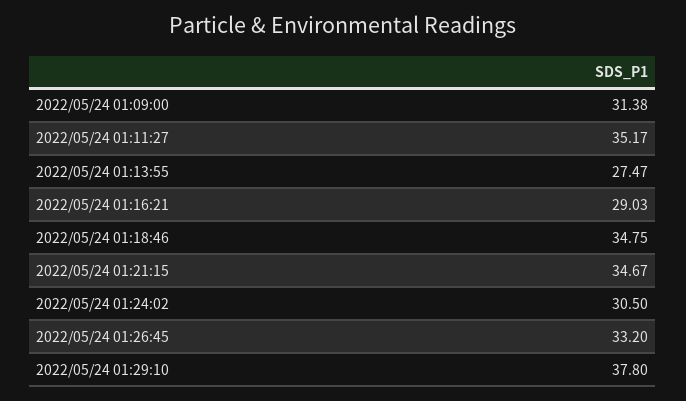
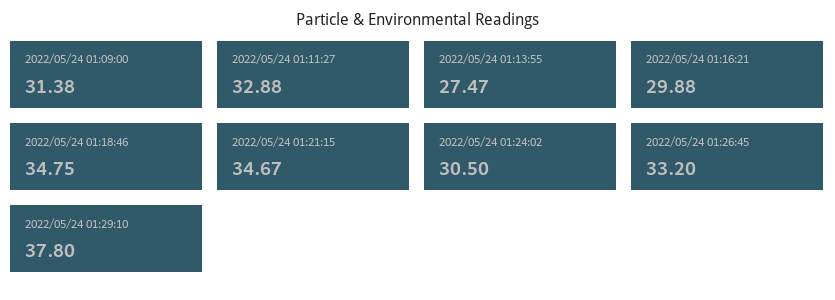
2022/05/24 01:11:27: 35.17 -> 32.88
2022/05/24 01:16:21: 29.03 -> 29.88

